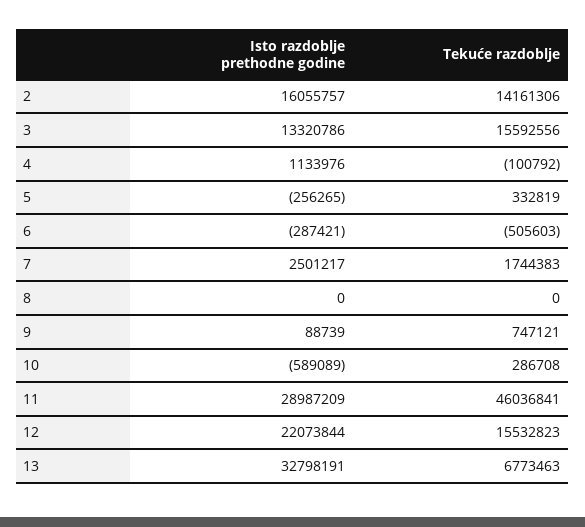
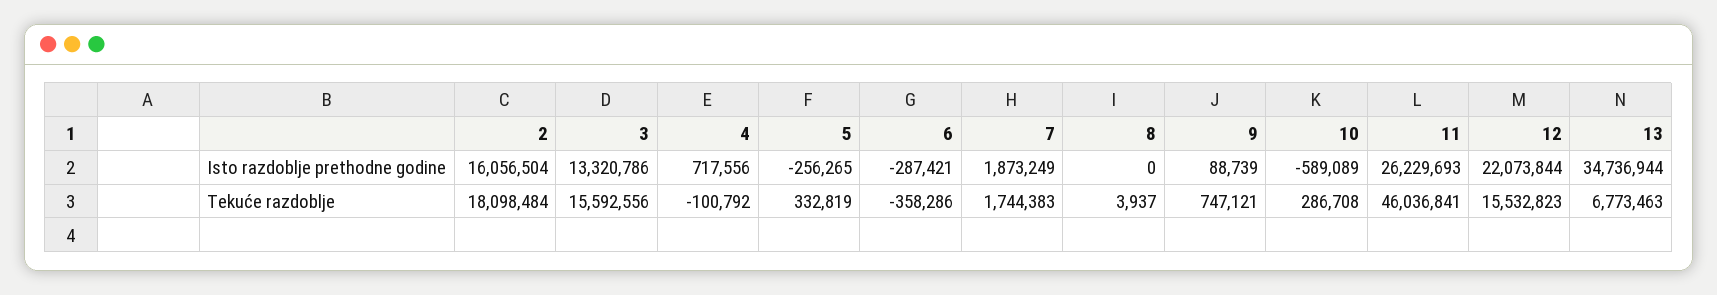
Isto razdoblje prethodne godine, 2: 16055757 -> 16056504
Tekuće razdoblje, 2: 14161306 -> 18098484
Isto razdoblje prethodne godine, 4: 1133976 -> 717556
Tekuće razdoblje, 6: -505603 -> -358286
Isto razdoblje prethodne godine, 7: 2501217 -> 1873249
Tekuće razdoblje, 8: 0 -> 3937
Isto razdoblje prethodne godine, 11: 28987209 -> 26229693
Isto razdoblje prethodne godine, 13: 32798191 -> 34736944

